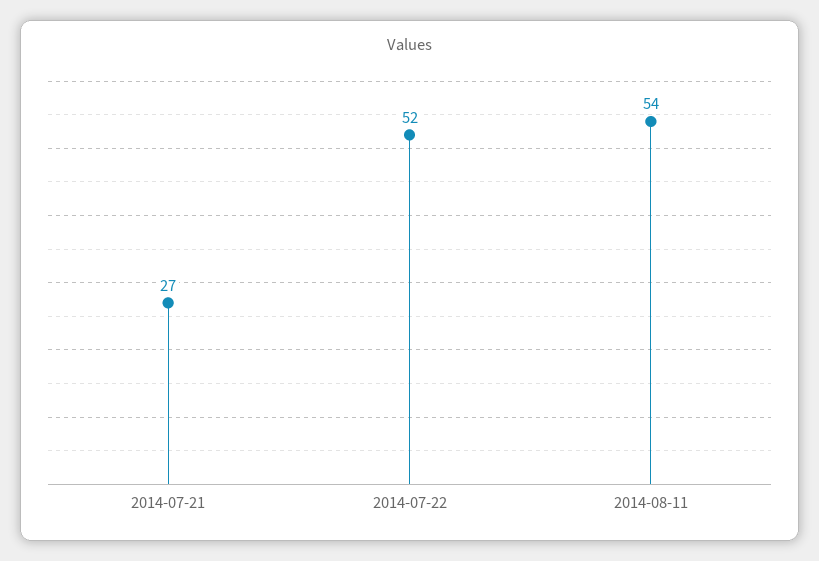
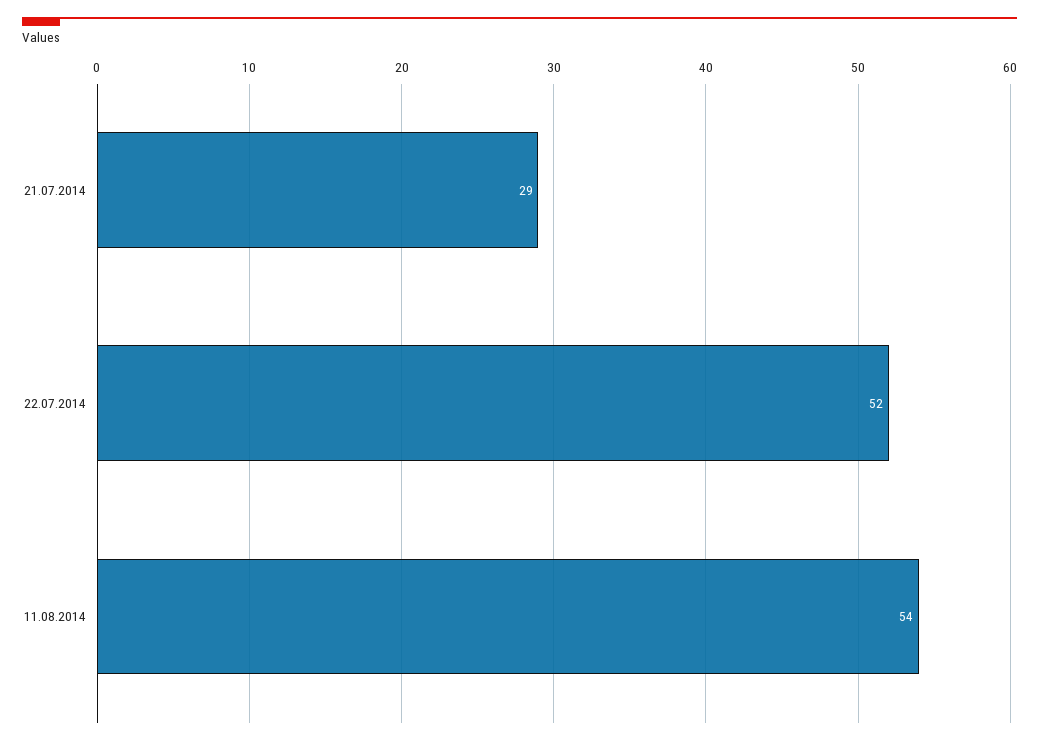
2014-07-21: 27 -> 29

